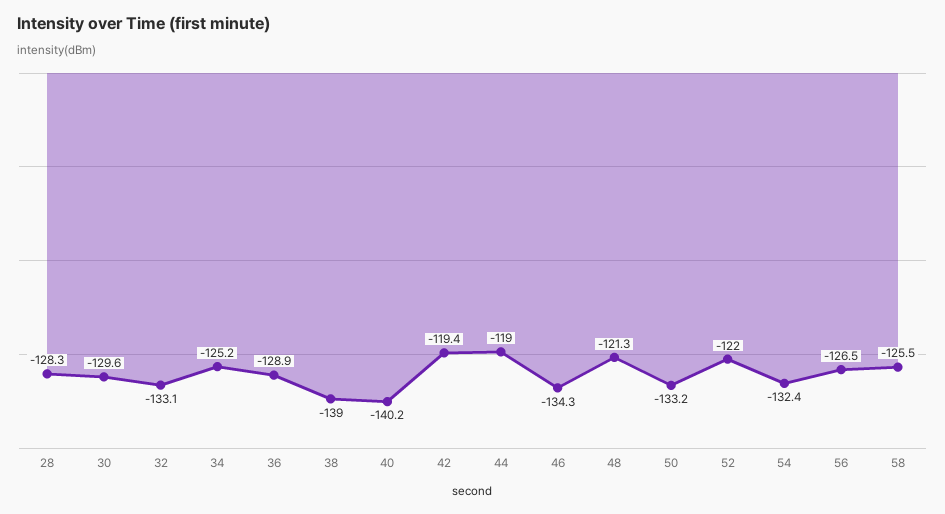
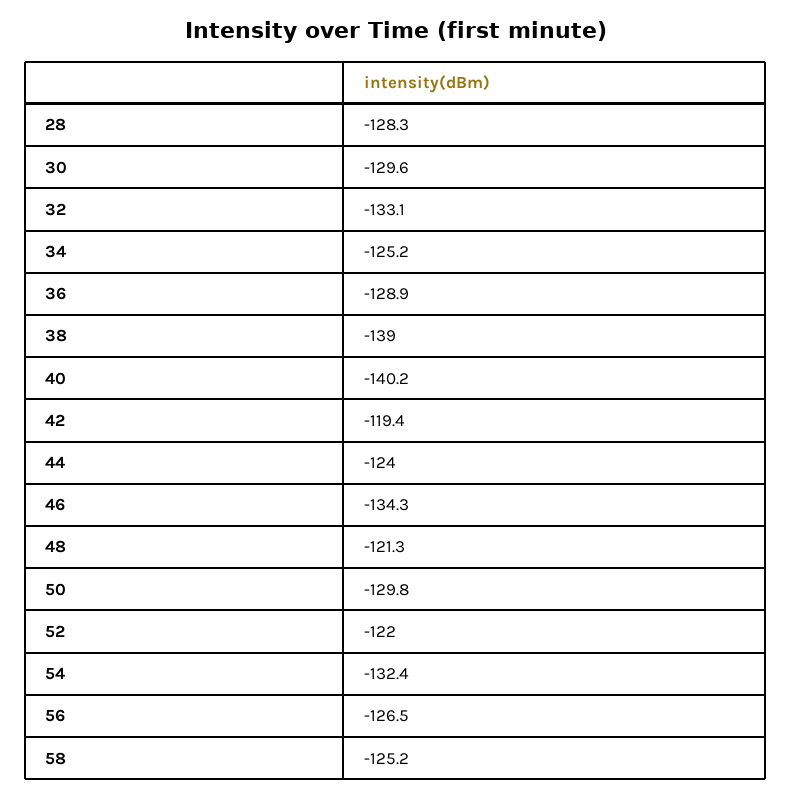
44: -119 -> -124
50: -133.2 -> -129.8
58: -125.5 -> -125.2

